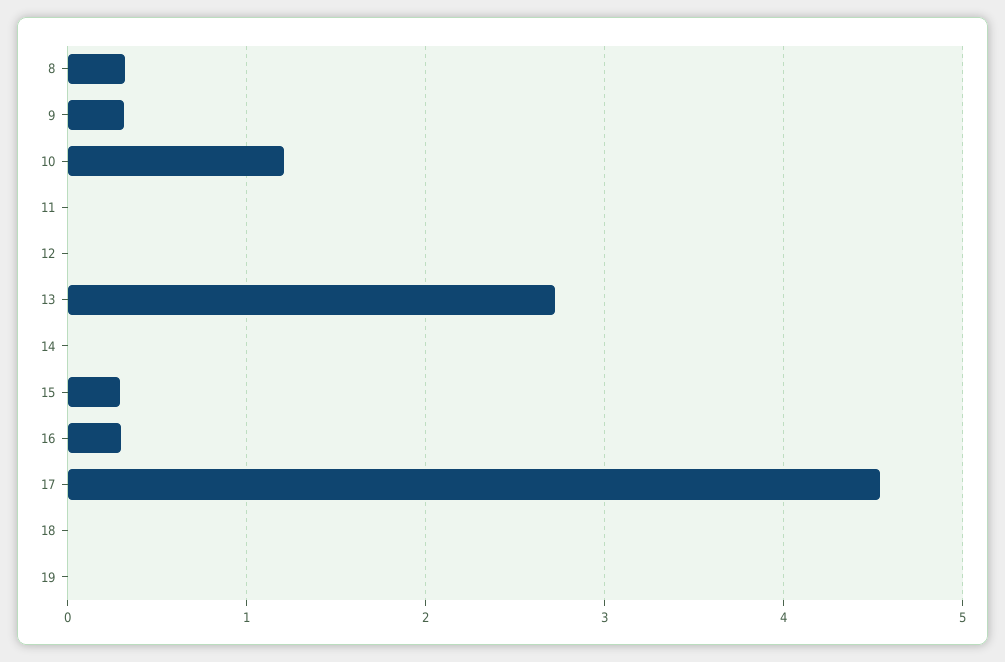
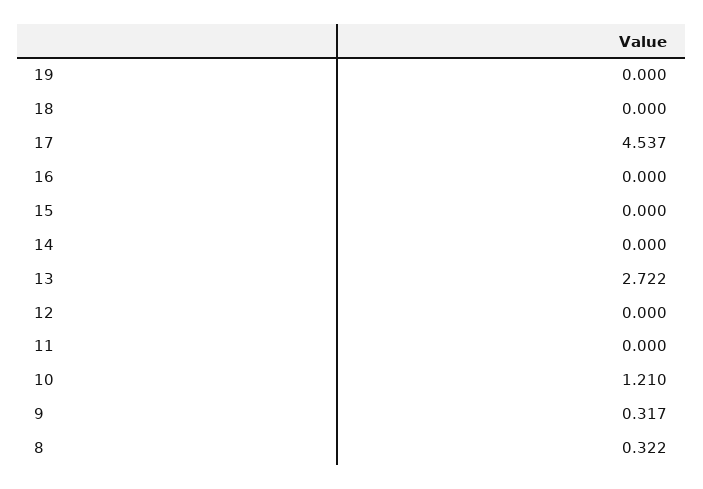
15: 0.3 -> 0
16: 0.3 -> 0

